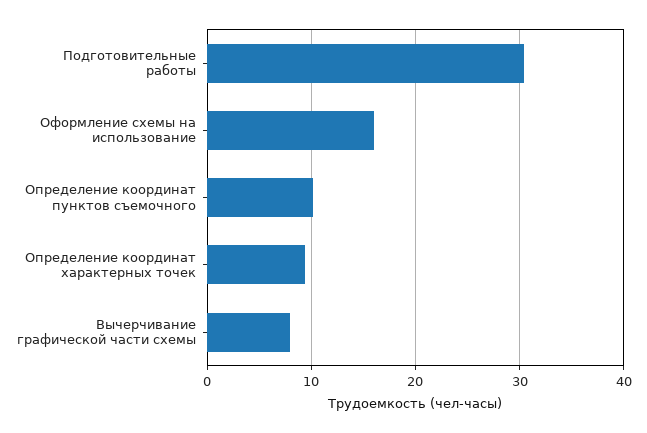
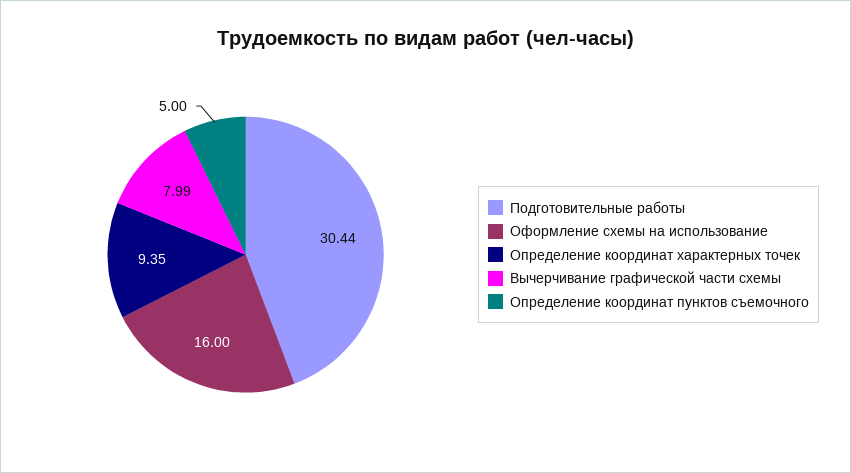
Определение координат пунктов съемочного: 10 -> 5

